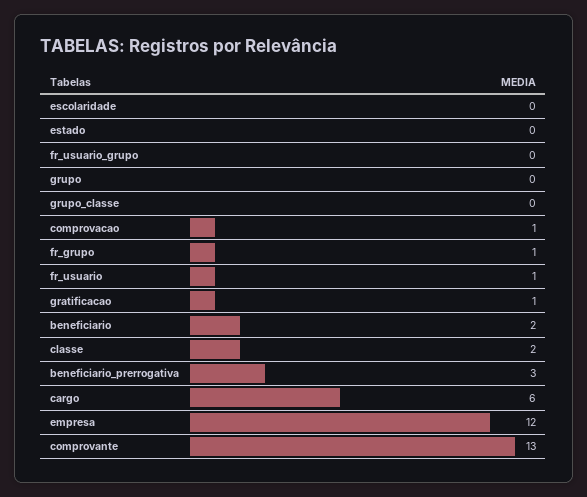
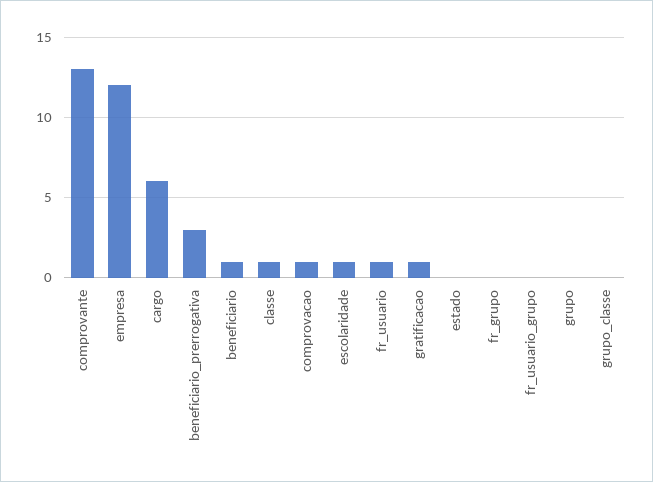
escolaridade: 0 -> 1
fr_grupo: 1 -> 0
beneficiario: 2 -> 1
classe: 2 -> 1

